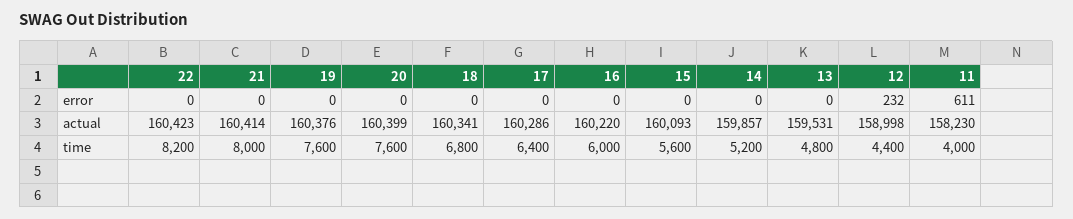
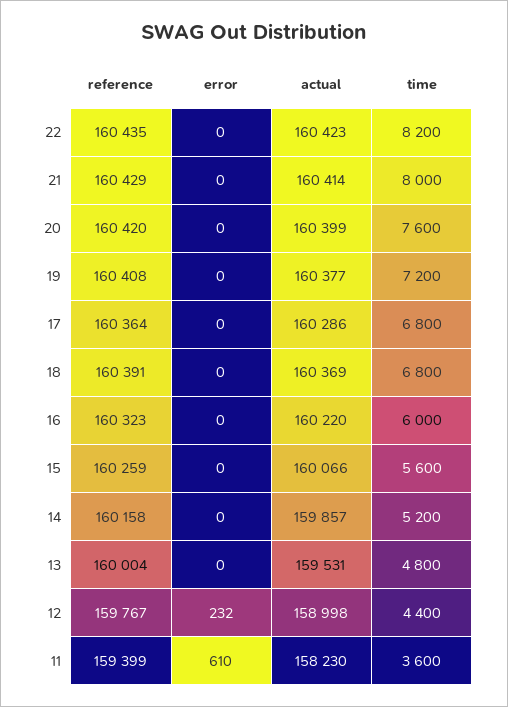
11, error: 611 -> 610
19, actual: 160376 -> 160377
18, actual: 160341 -> 160369
15, actual: 160093 -> 160066
19, time: 7600 -> 7200
17, time: 6400 -> 6800
11, time: 4000 -> 3600
22, reference: none -> 160435
21, reference: none -> 160429
20, reference: none -> 160420
19, reference: none -> 160408
17, reference: none -> 160364
18, reference: none -> 160391
16, reference: none -> 160323
15, reference: none -> 160259
14, reference: none -> 160158
13, reference: none -> 160004
12, reference: none -> 159767
11, reference: none -> 159399

